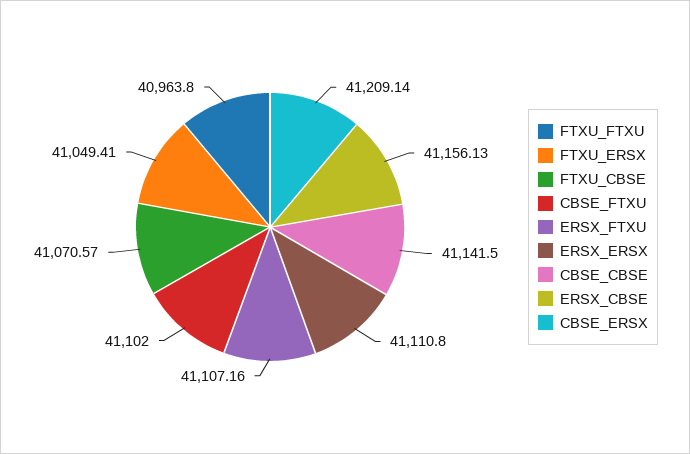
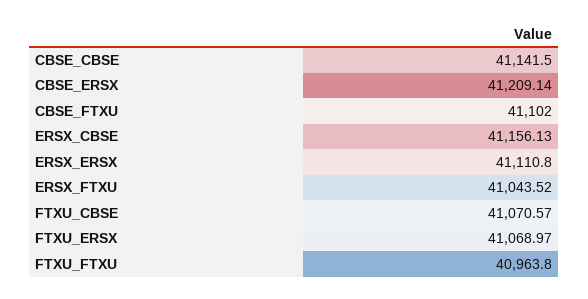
FTXU_ERSX: 41049.41 -> 41068.97
ERSX_FTXU: 41107.16 -> 41043.52

